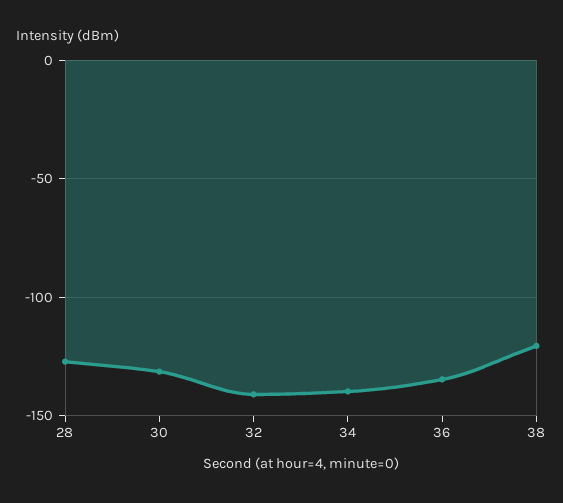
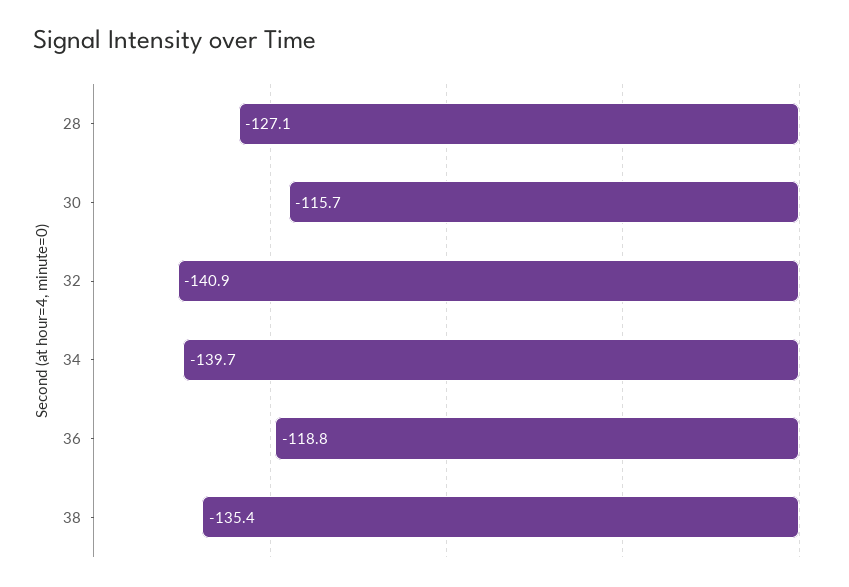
30: -130 -> -115.7
36: -135 -> -118.8
38: -120 -> -135.4

